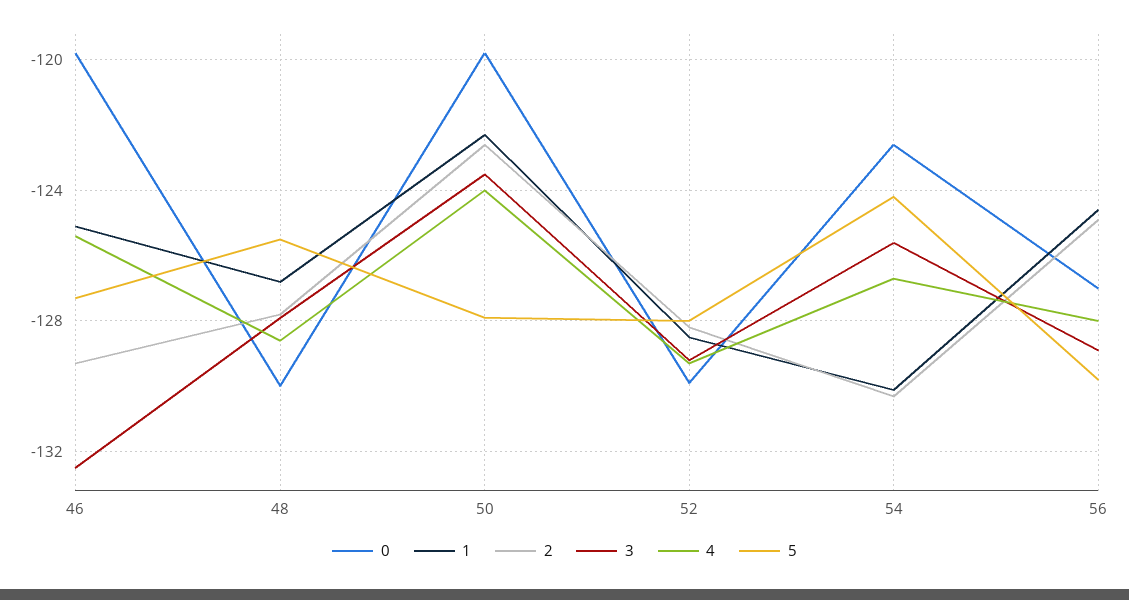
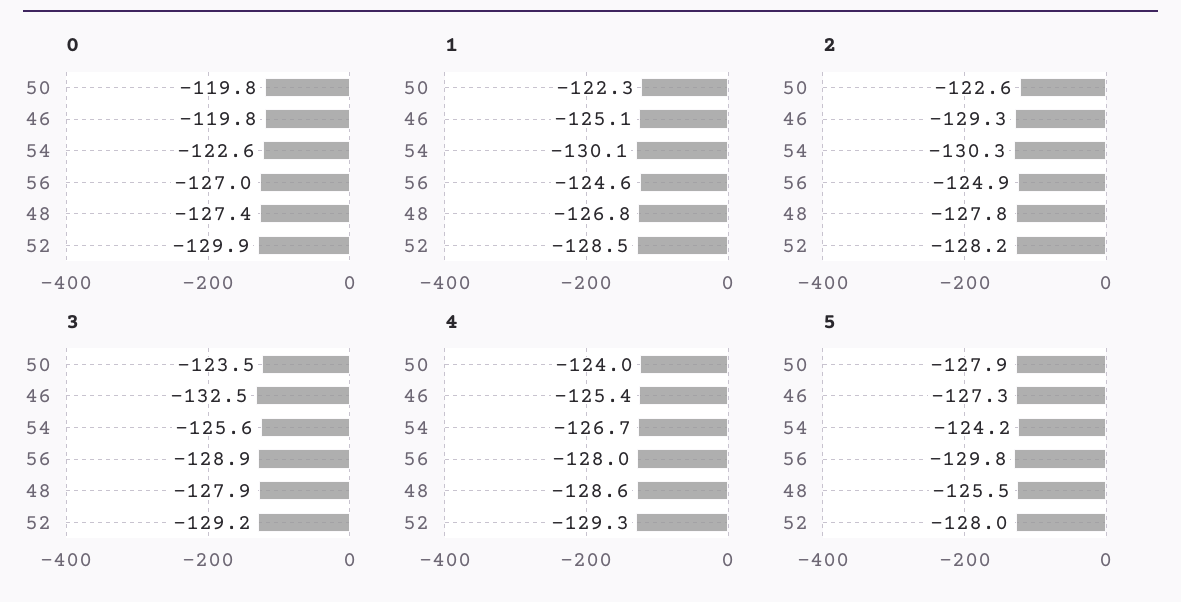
0, 48: -130 -> -127.4

